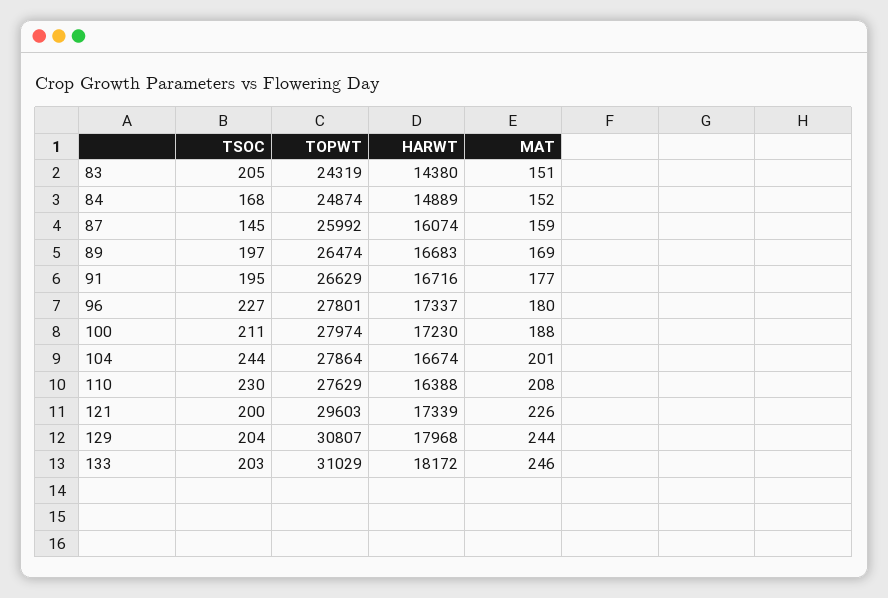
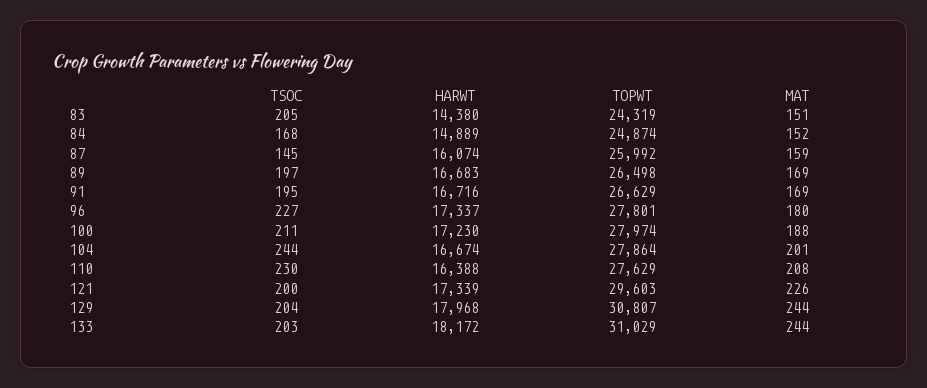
TOPWT, 89: 26474 -> 26498
MAT, 91: 177 -> 169
MAT, 133: 246 -> 244

